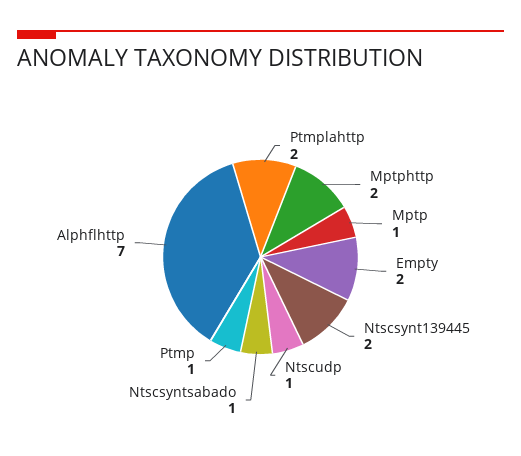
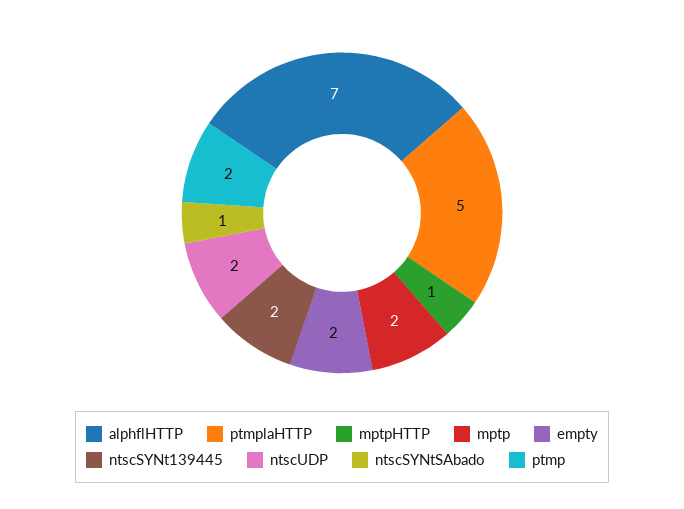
Ptmplahttp: 2 -> 5
Mptphttp: 2 -> 1
Mptp: 1 -> 2
Ntscudp: 1 -> 2
Ptmp: 1 -> 2

